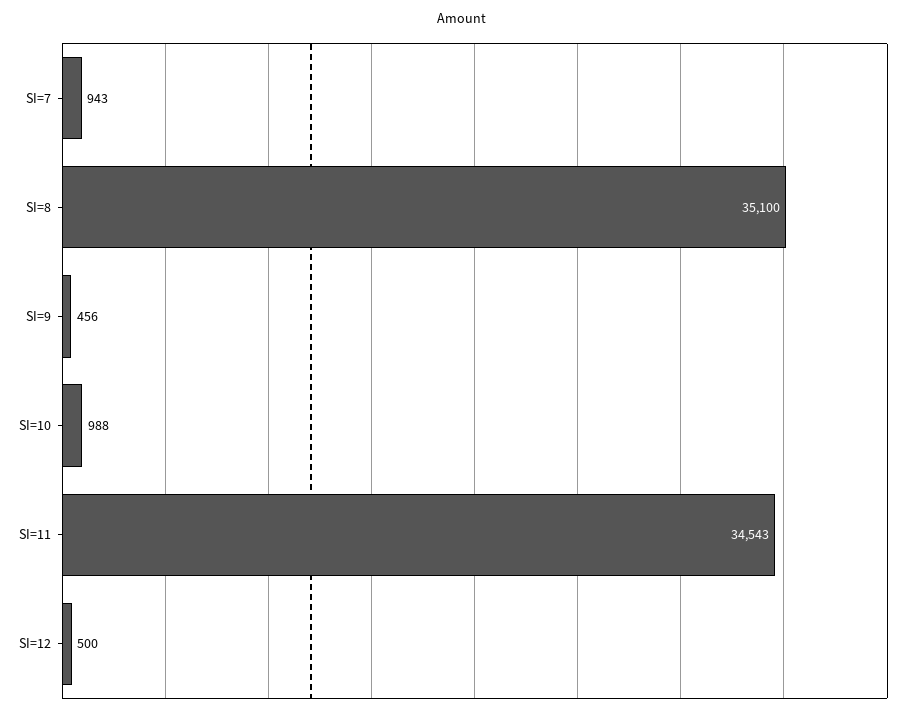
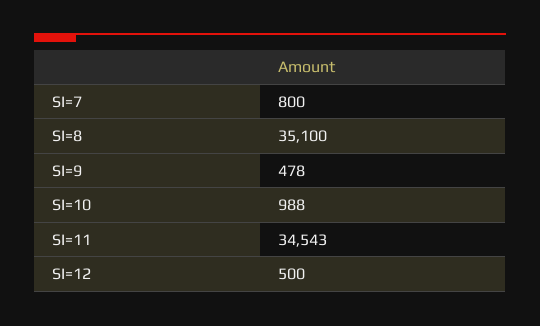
SI=7: 943 -> 800
SI=9: 456 -> 478

